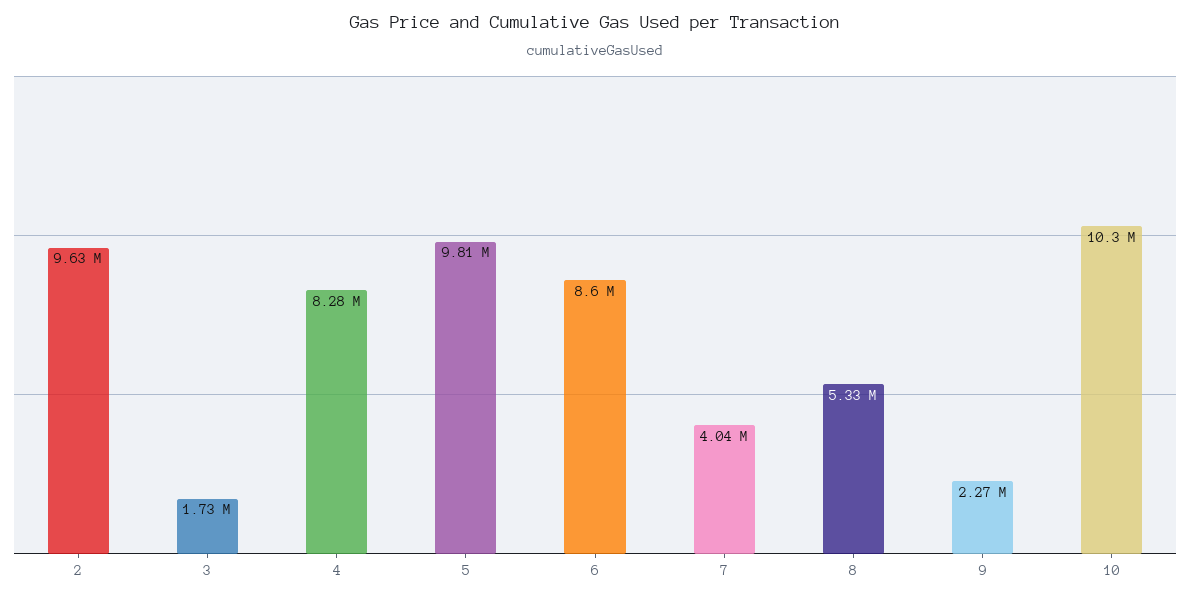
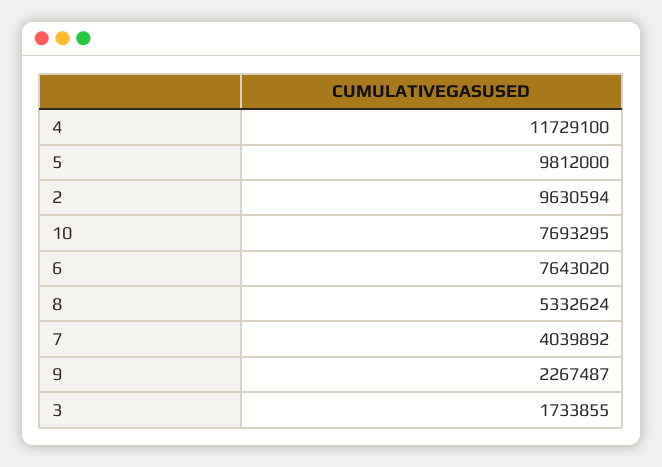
4: 8280000 -> 11729100
6: 8600000 -> 7643020
10: 10300000 -> 7693295

